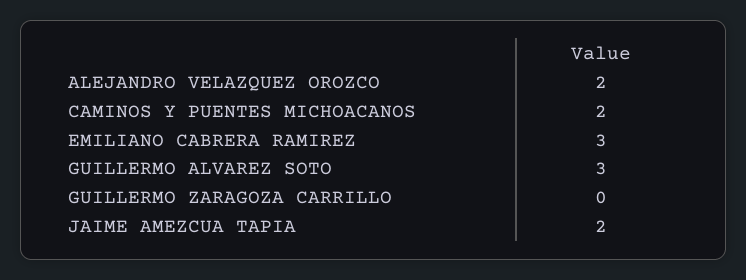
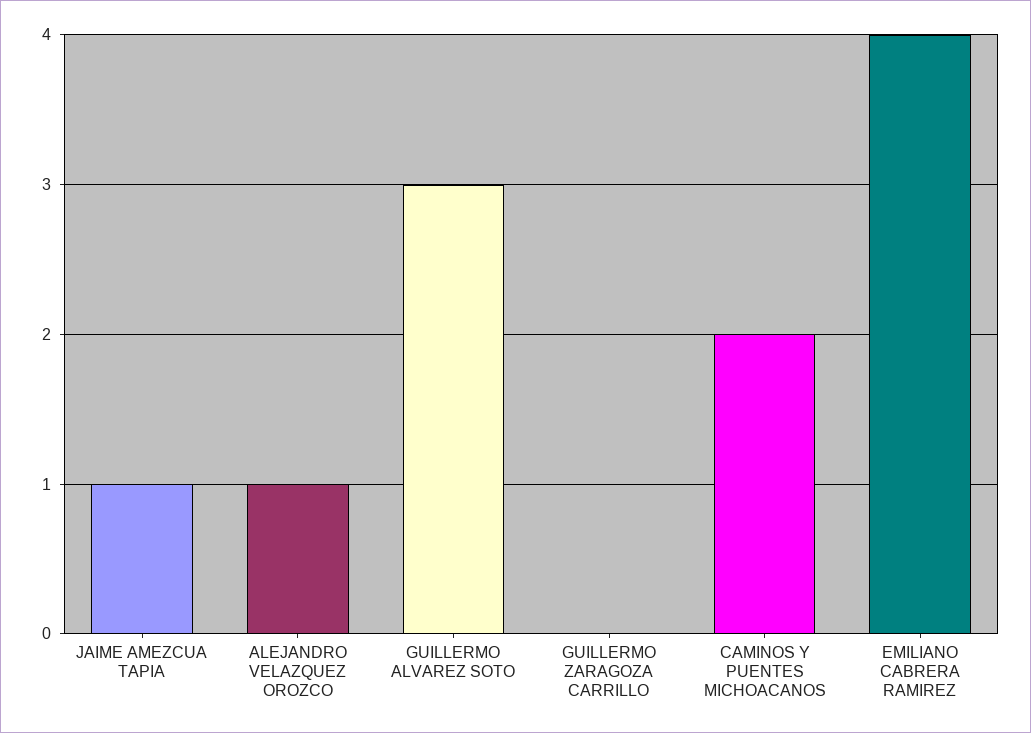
ALEJANDRO VELAZQUEZ OROZCO: 2 -> 1
EMILIANO CABRERA RAMIREZ: 3 -> 4
JAIME AMEZCUA TAPIA: 2 -> 1

